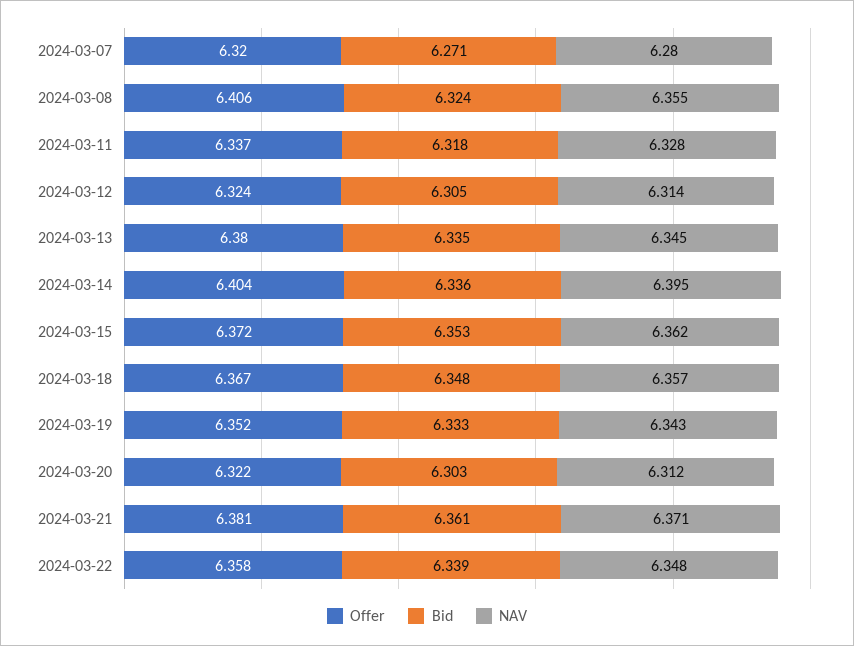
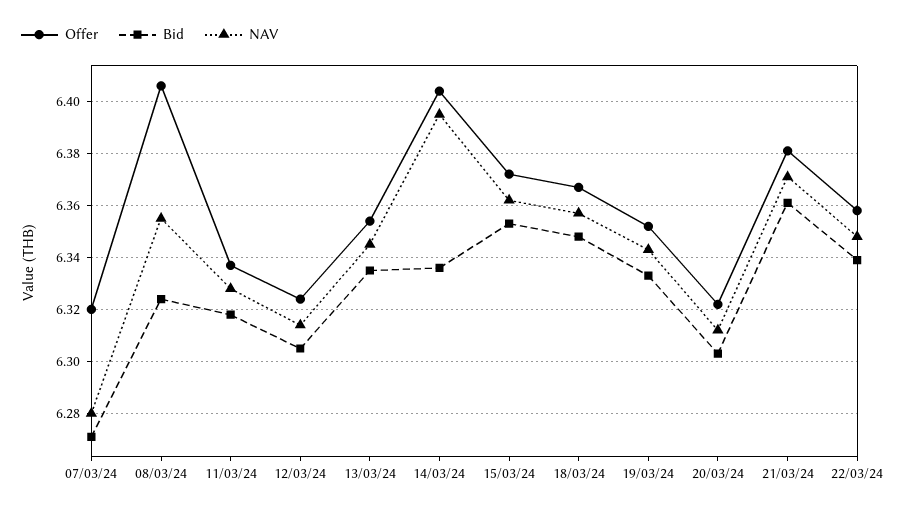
Offer, 2024-03-13: 6.38 -> 6.355

